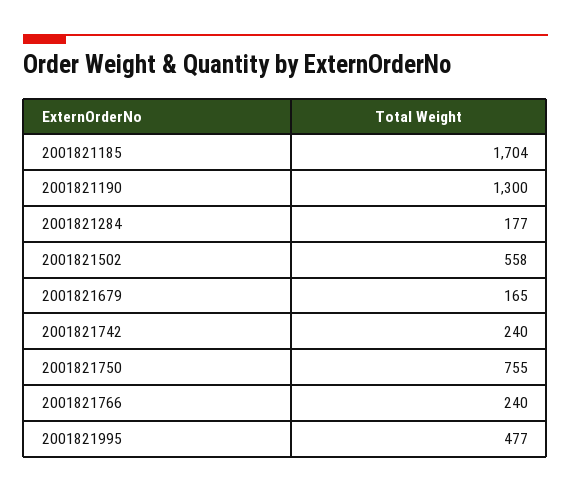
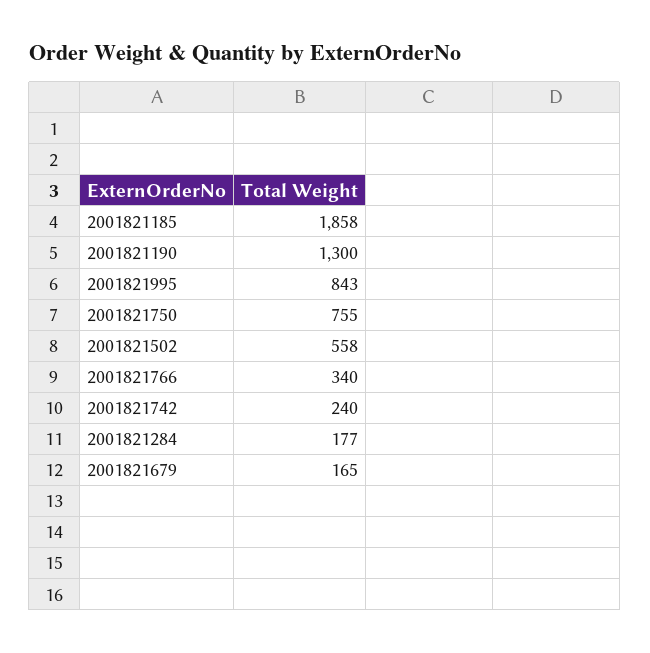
2001821185: 1704 -> 1858
2001821766: 240 -> 340
2001821995: 477 -> 843

